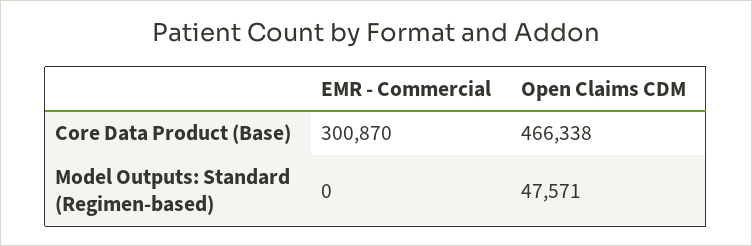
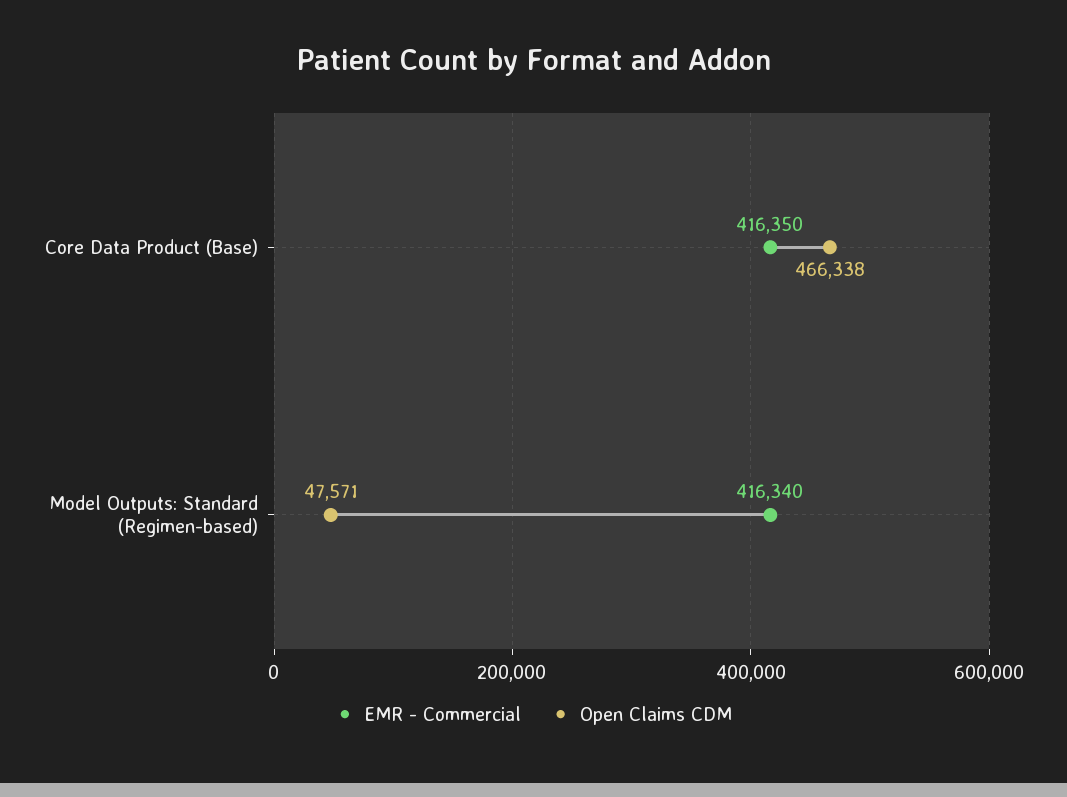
EMR - Commercial, Core Data Product (Base): 300870 -> 416350
EMR - Commercial, Model Outputs: Standard (Regimen-based): 0 -> 416340

